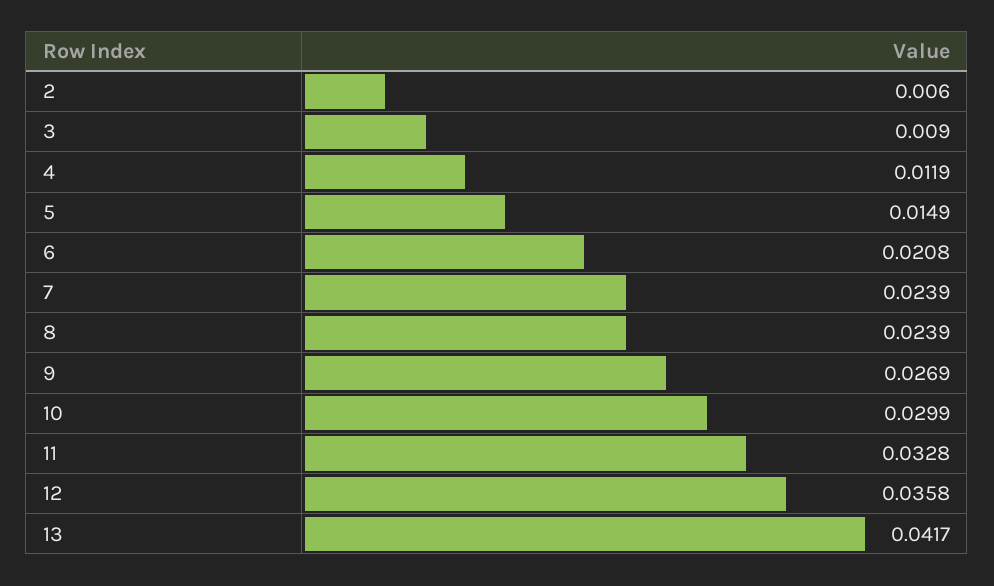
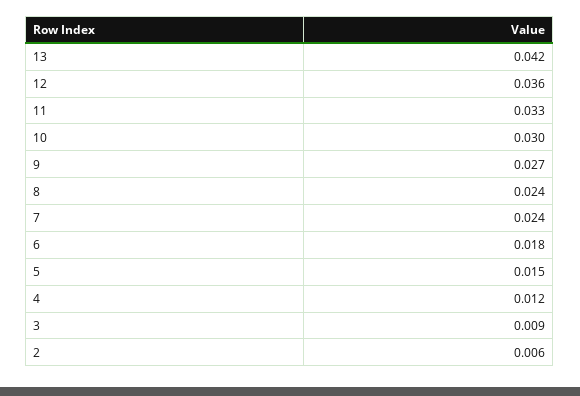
6: 0.0208 -> 0.018

